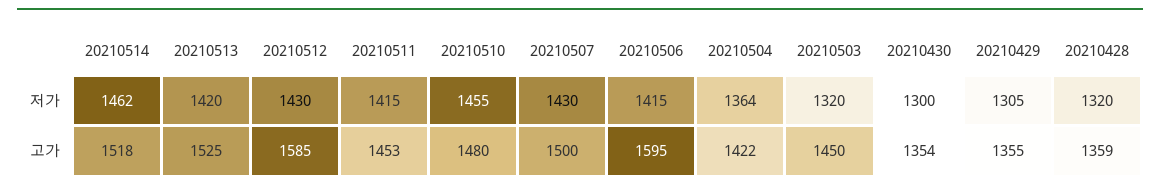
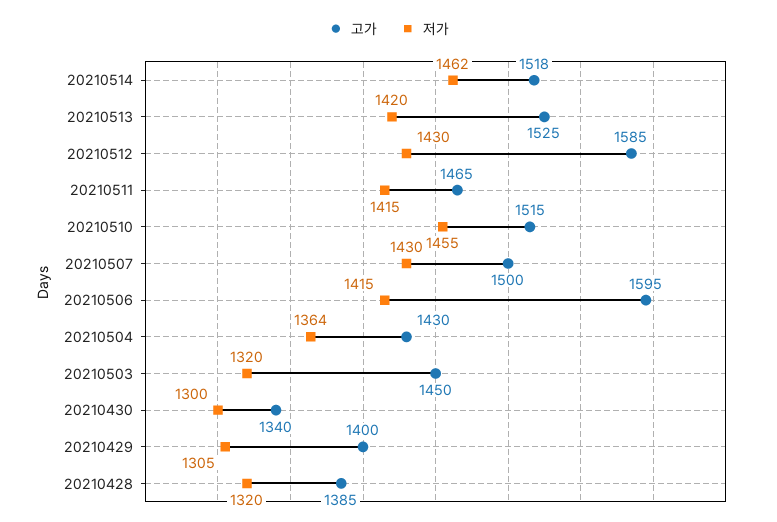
고가, 20210511: 1453 -> 1465
고가, 20210510: 1480 -> 1515
고가, 20210504: 1422 -> 1430
고가, 20210430: 1354 -> 1340
고가, 20210429: 1355 -> 1400
고가, 20210428: 1359 -> 1385

